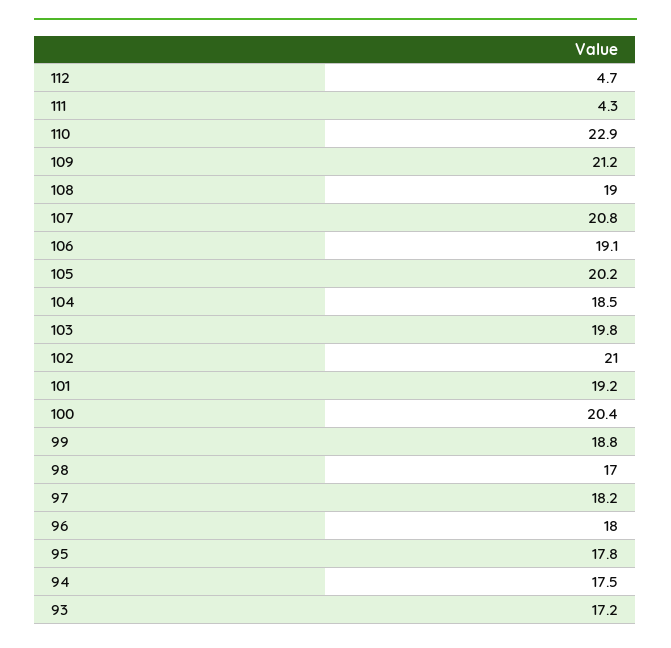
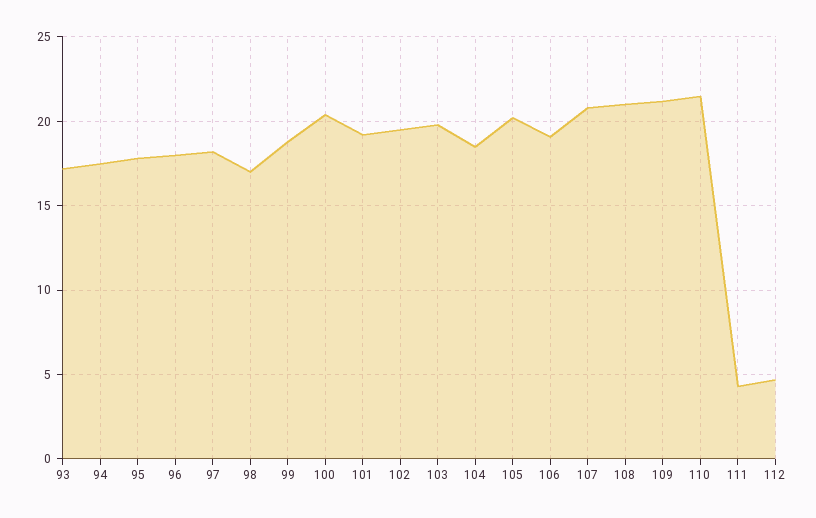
110: 22.9 -> 21.5
108: 19 -> 21
102: 21 -> 19.5

